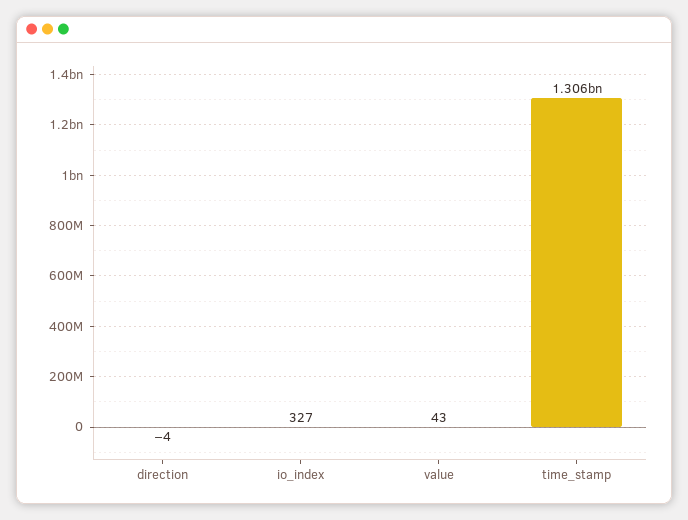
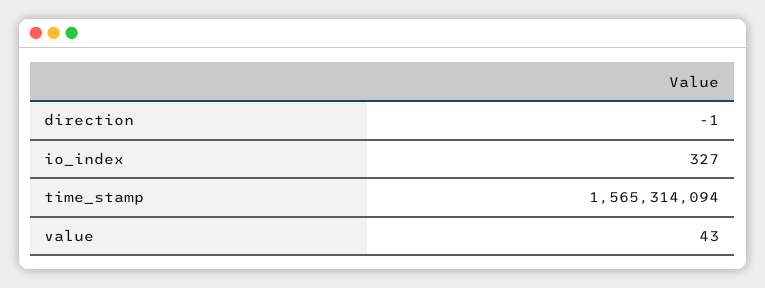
direction: -4 -> -1
time_stamp: 1306000000 -> 1565314094

